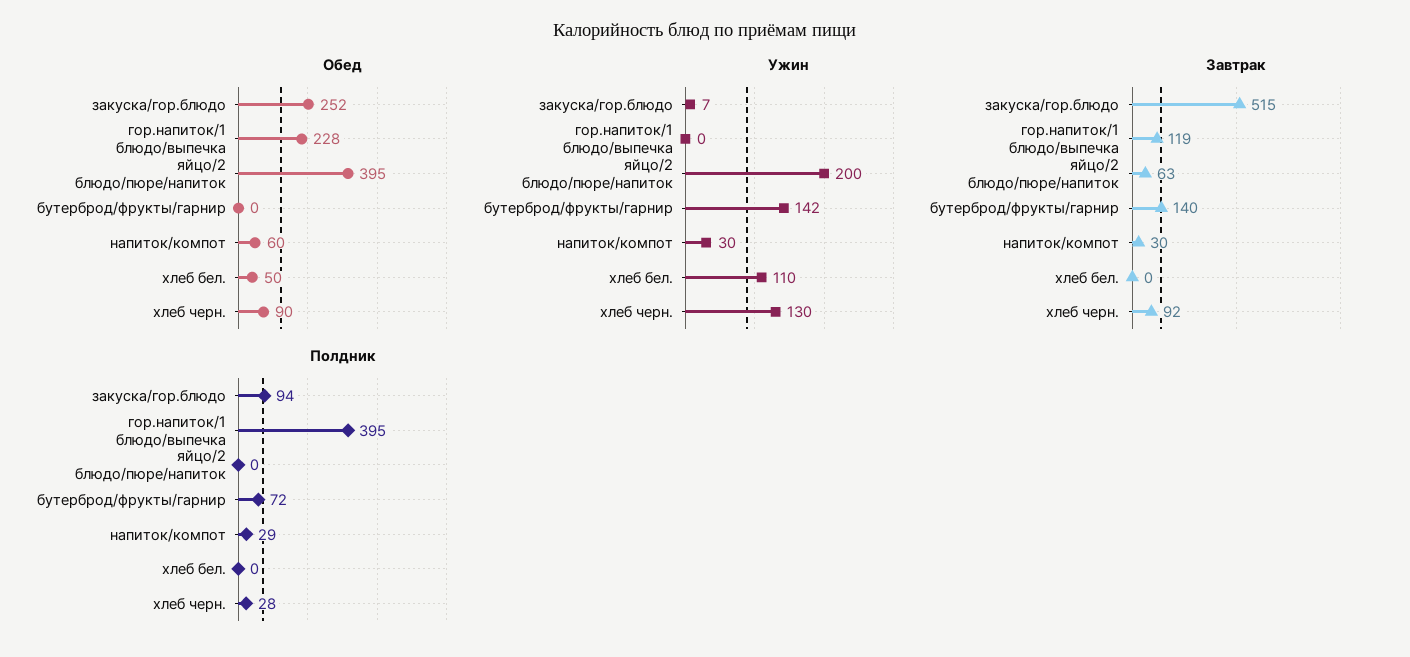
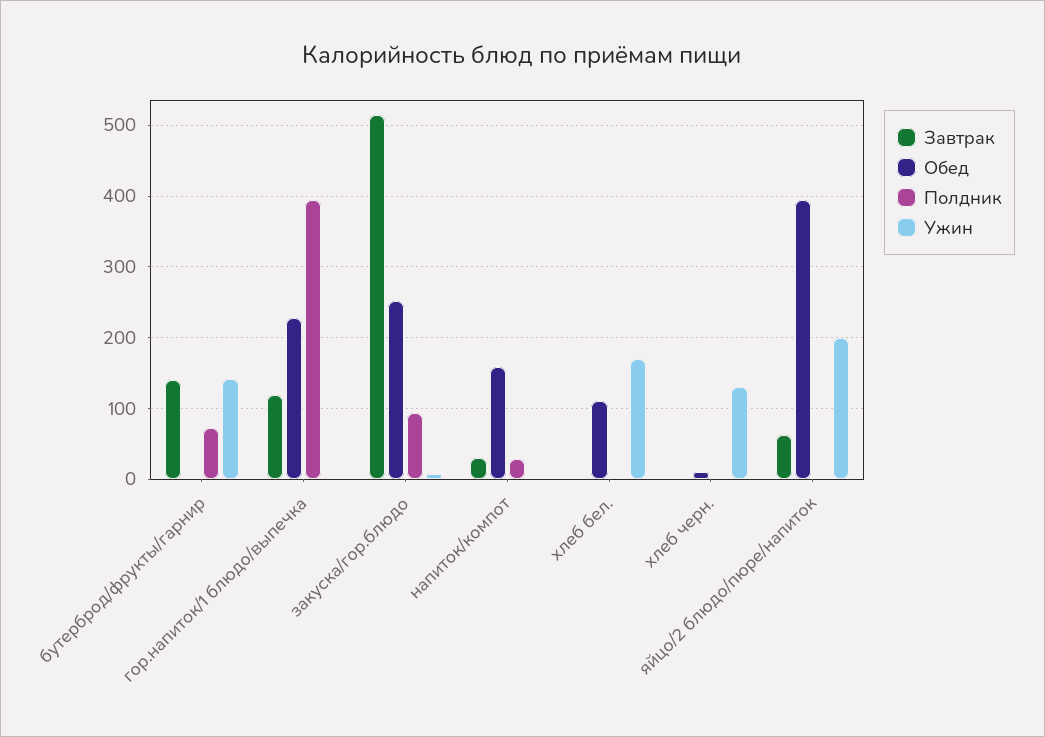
Обед, напиток/компот: 60 -> 160
Обед, хлеб бел.: 50 -> 110
Обед, хлеб черн.: 90 -> 10
Ужин, напиток/компот: 30 -> 0
Ужин, хлеб бел.: 110 -> 170
Завтрак, хлеб черн.: 92 -> 0
Полдник, хлеб черн.: 28 -> 0

